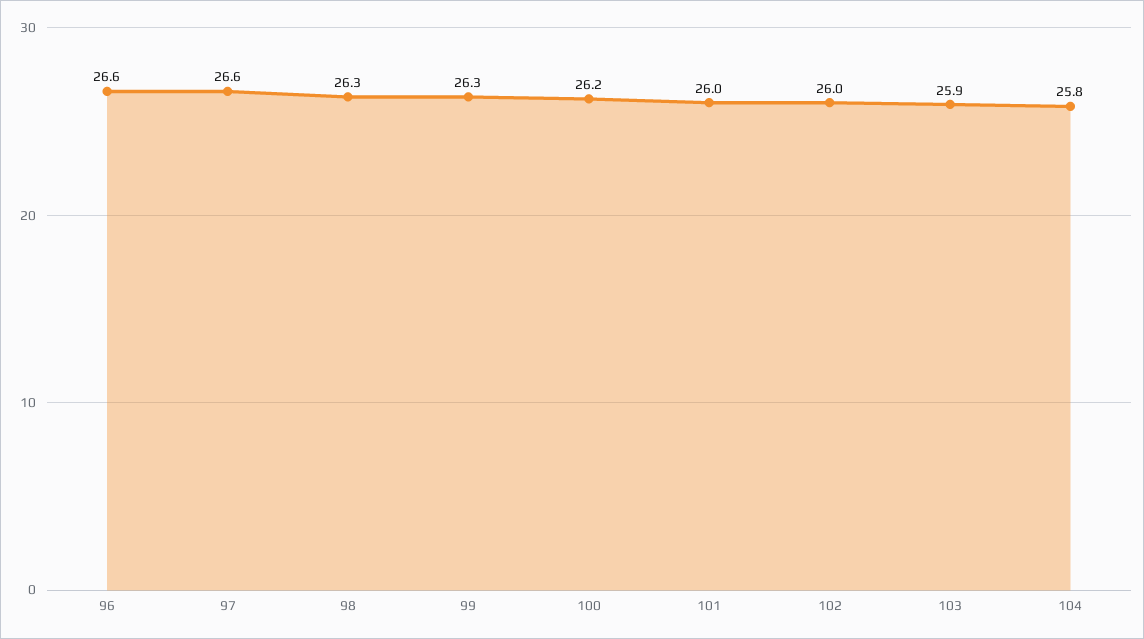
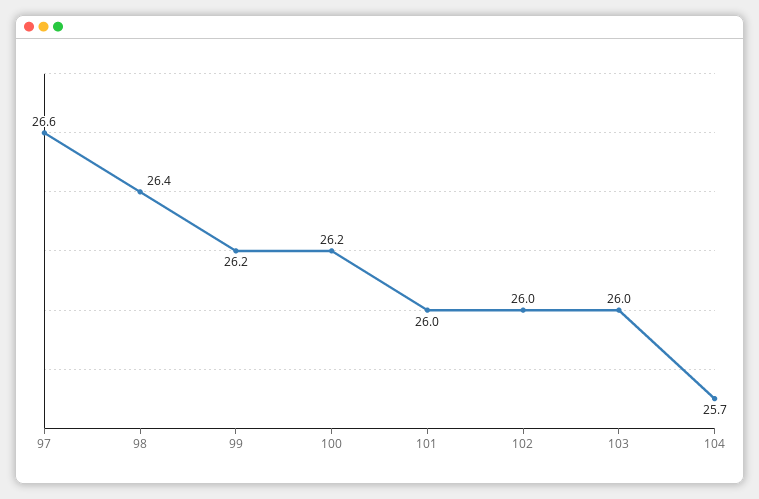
96: 26.6 -> none
98: 26.3 -> 26.4
99: 26.3 -> 26.2
103: 25.9 -> 26
104: 25.8 -> 25.7

